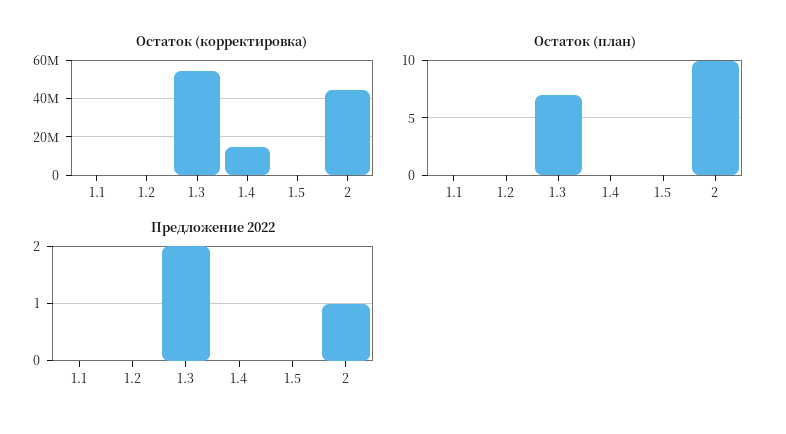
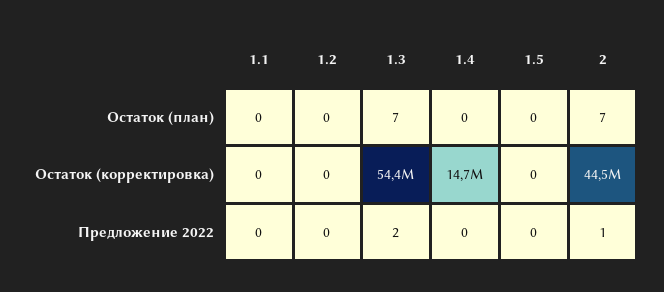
Остаток (план), 2: 10 -> 7

